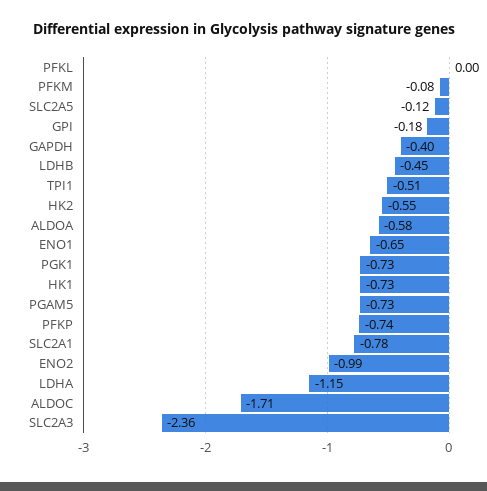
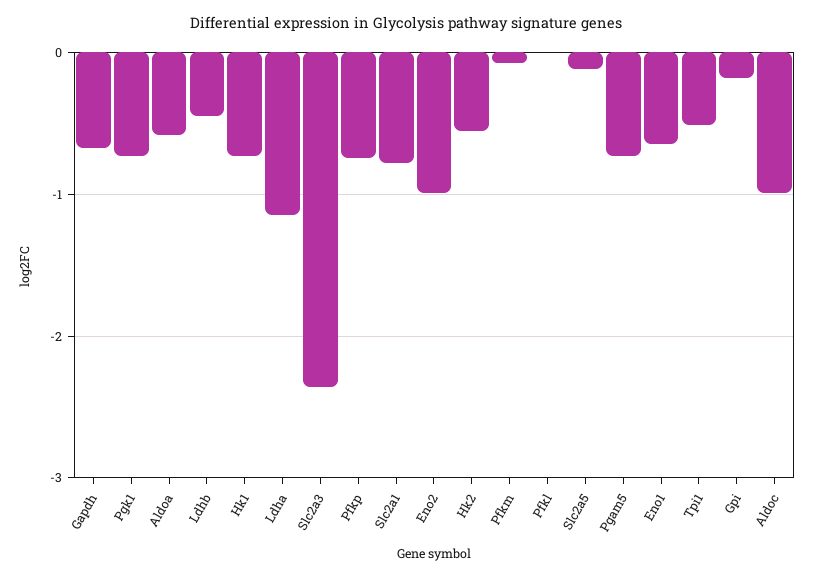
GAPDH: -0.4 -> -0.7
ALDOC: -1.71 -> -1

